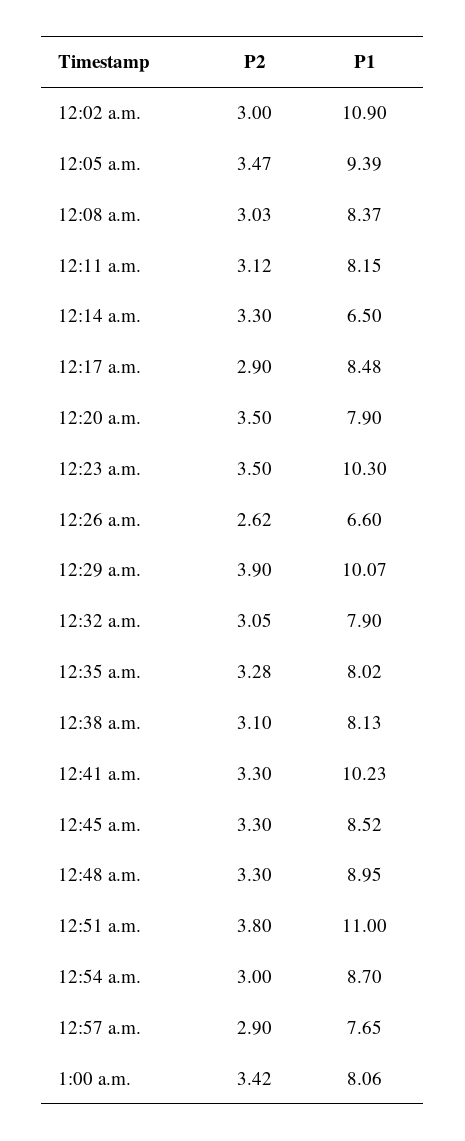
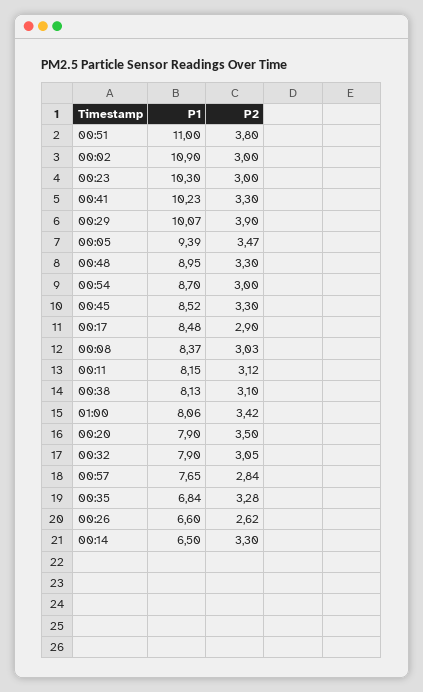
P2, 12:23 a.m.: 3.5 -> 3
P1, 12:35 a.m.: 8.02 -> 6.84
P2, 12:57 a.m.: 2.9 -> 2.84

